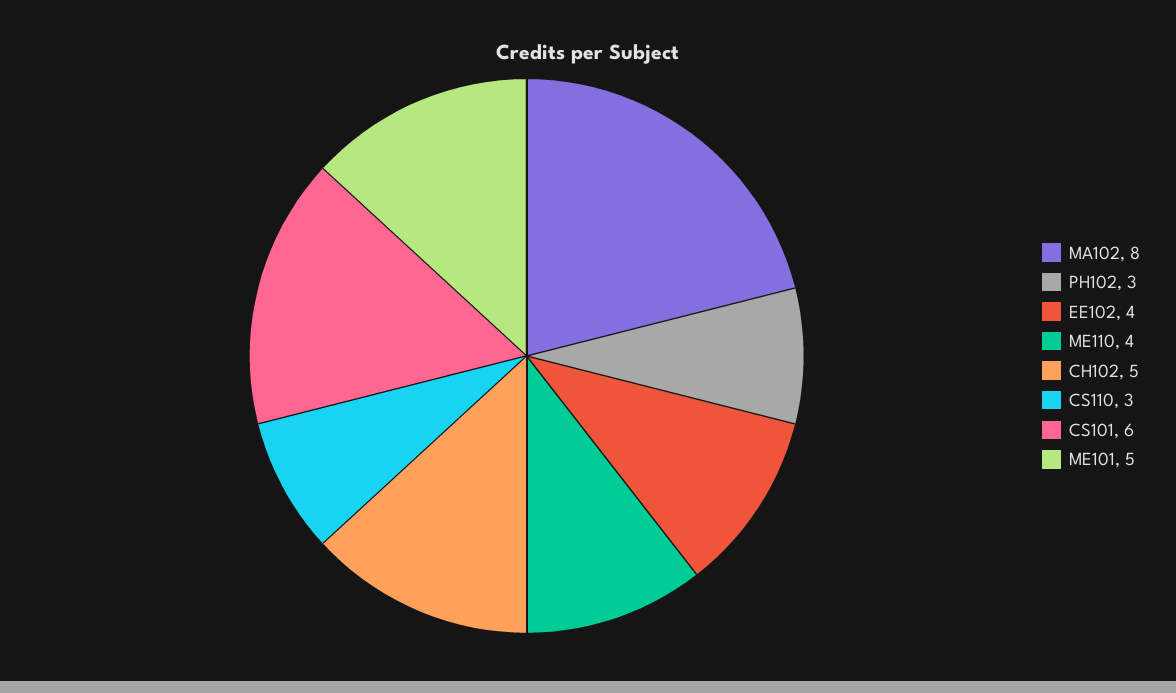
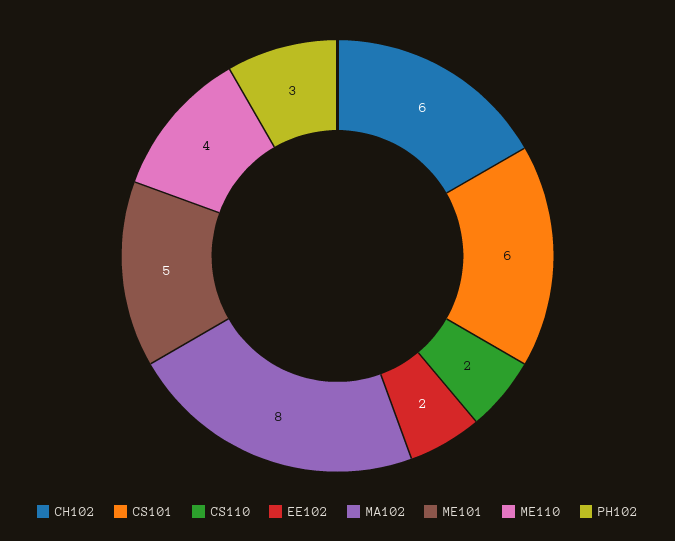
EE102: 4 -> 2
CH102: 5 -> 6
CS110: 3 -> 2

